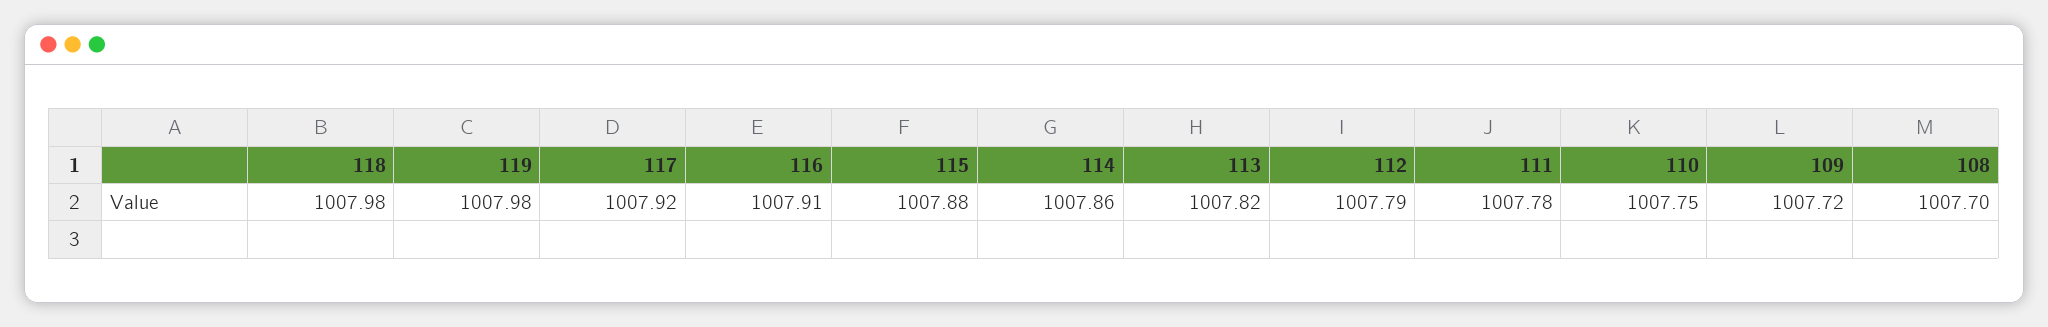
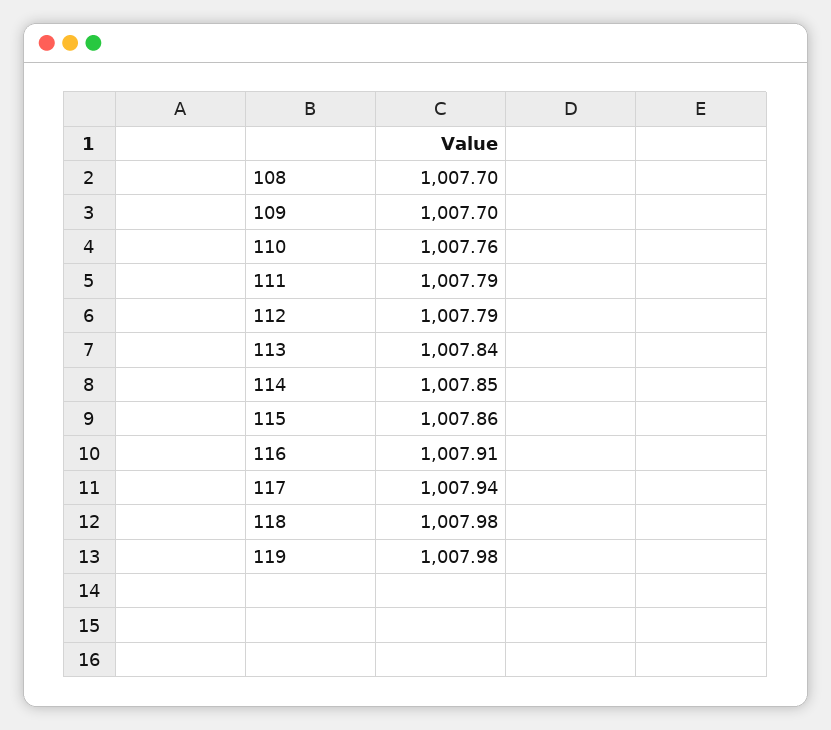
117: 1007.92 -> 1007.94
115: 1007.88 -> 1007.86
114: 1007.86 -> 1007.85
113: 1007.82 -> 1007.84
111: 1007.78 -> 1007.79
110: 1007.75 -> 1007.76
109: 1007.72 -> 1007.7

